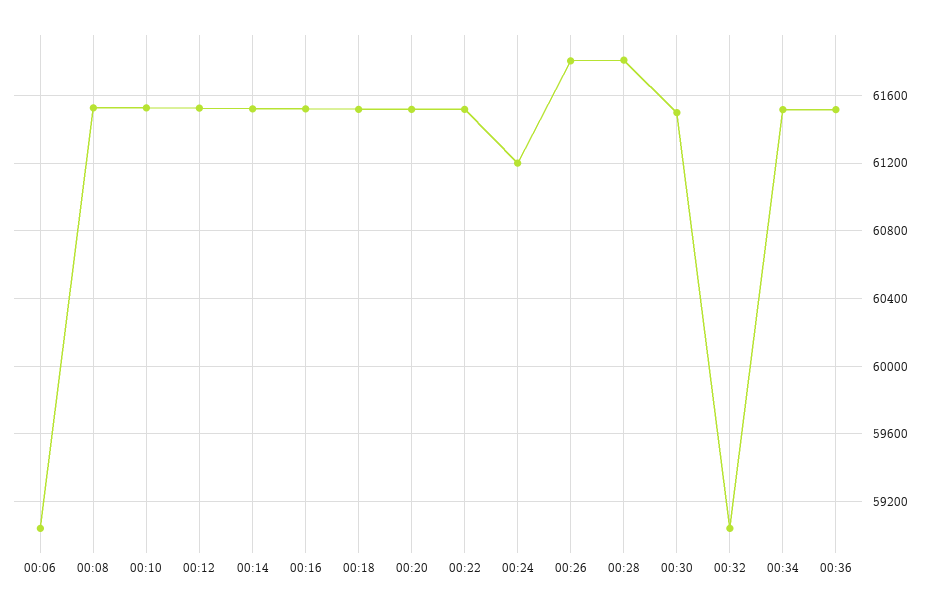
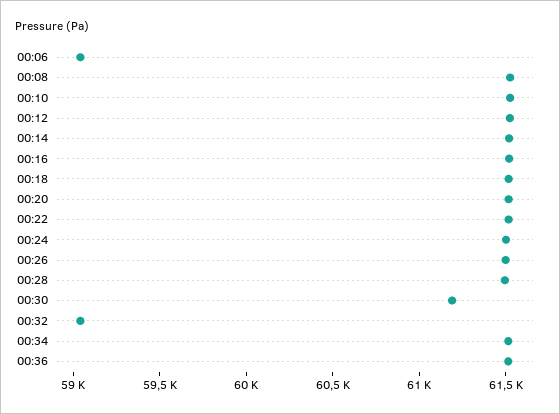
00:24: 61200 -> 61500
00:26: 61800 -> 61500
00:28: 61800 -> 61500
00:30: 61500 -> 61200

